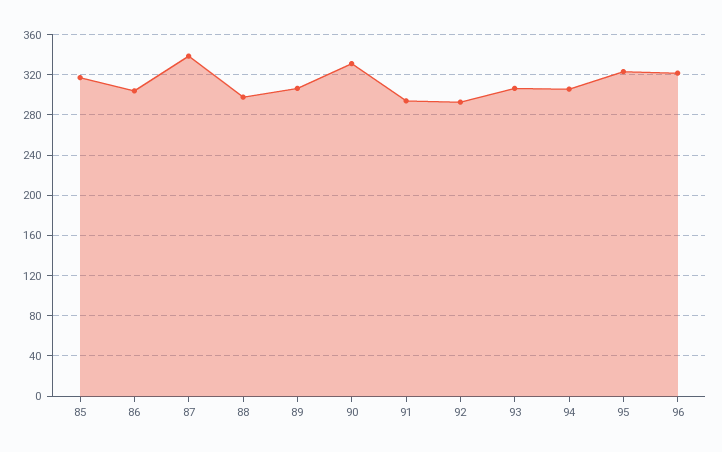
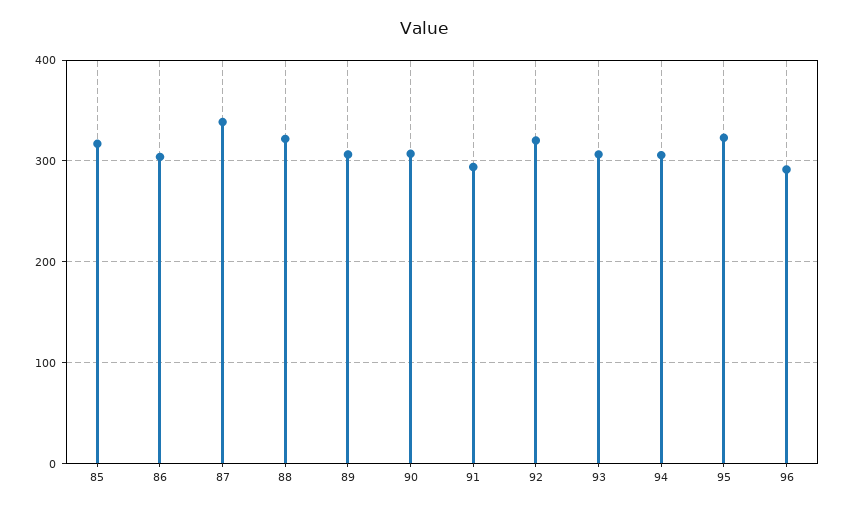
88: 300 -> 320
90: 330 -> 310
92: 290 -> 320
96: 320 -> 290

